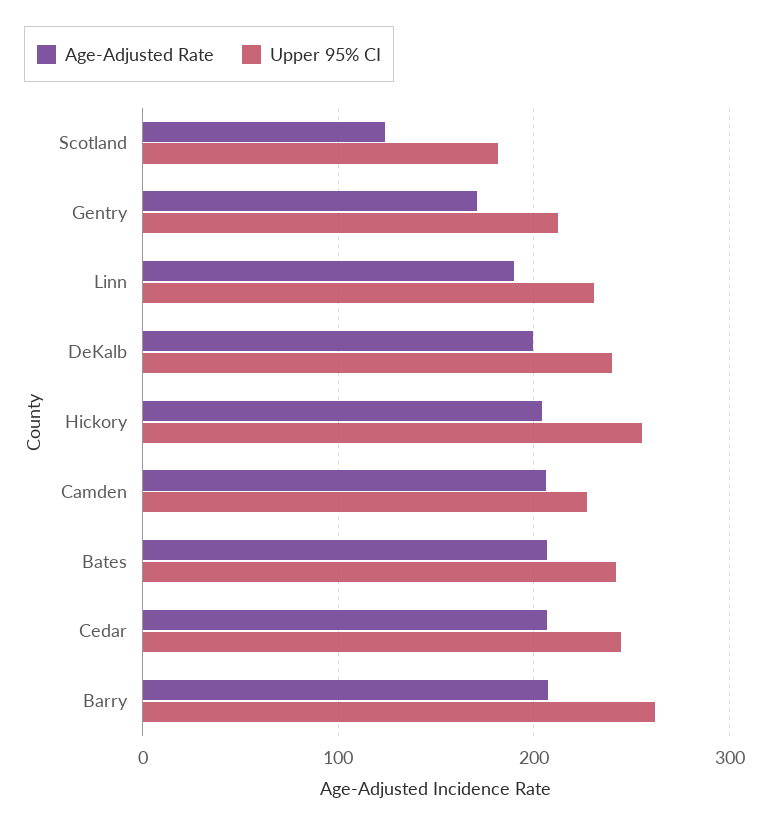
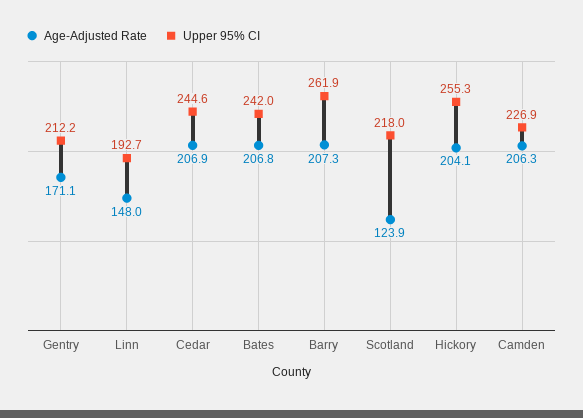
Upper 95% CI, Scotland: 180 -> 218
Age-Adjusted Rate, Linn: 190 -> 148
Upper 95% CI, Linn: 230 -> 192.7
Age-Adjusted Rate, DeKalb: 200 -> none
Upper 95% CI, DeKalb: 240 -> none

